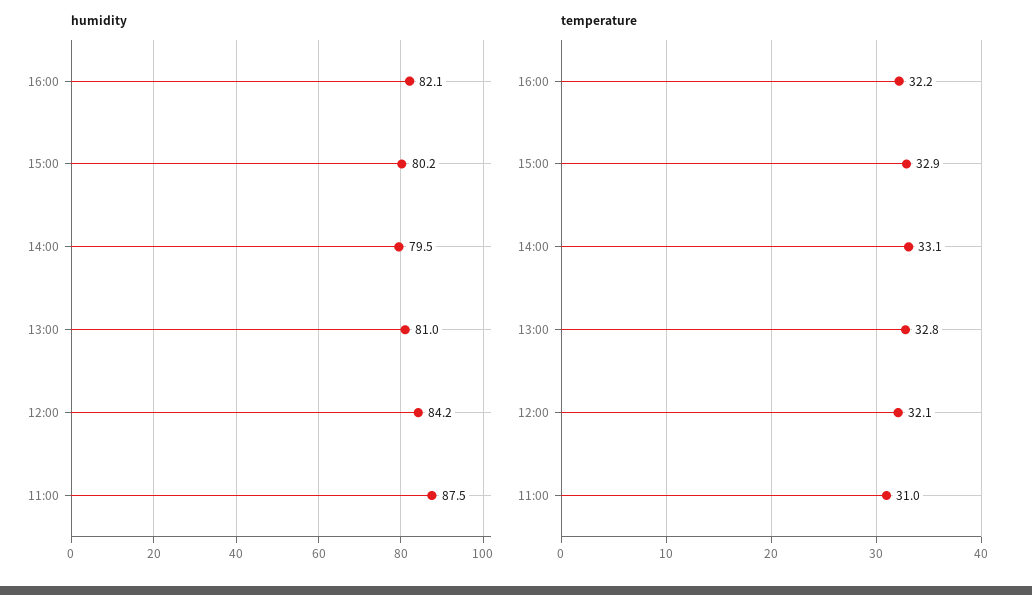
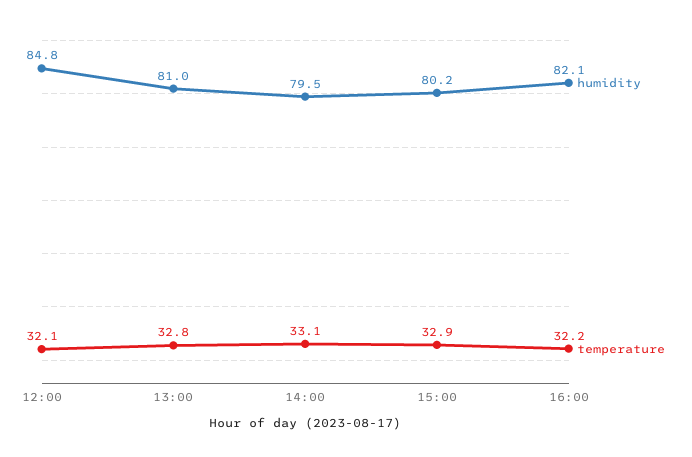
humidity, 12:00: 84.2 -> 84.8
humidity, 11:00: 87.5 -> none
temperature, 11:00: 31 -> none

